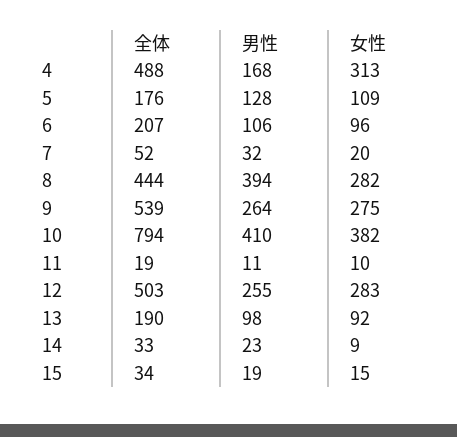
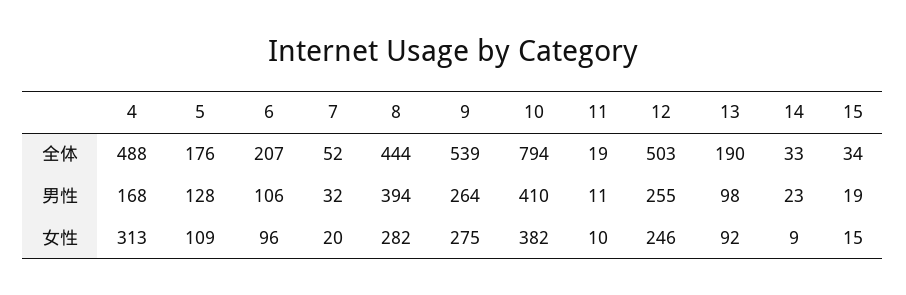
女性, 12: 283 -> 246

